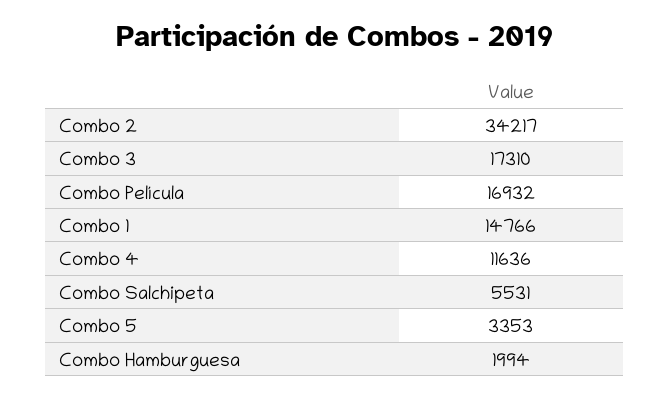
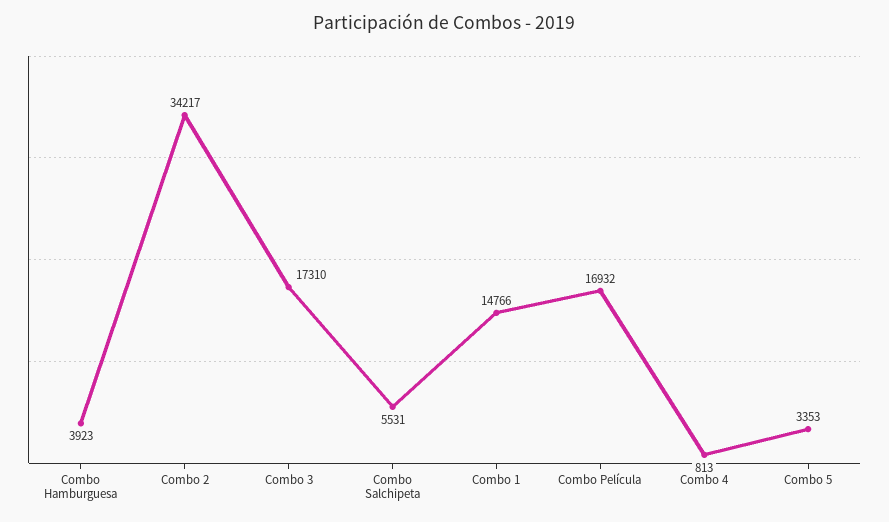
Combo 4: 11636 -> 813
Combo Hamburguesa: 1994 -> 3923

